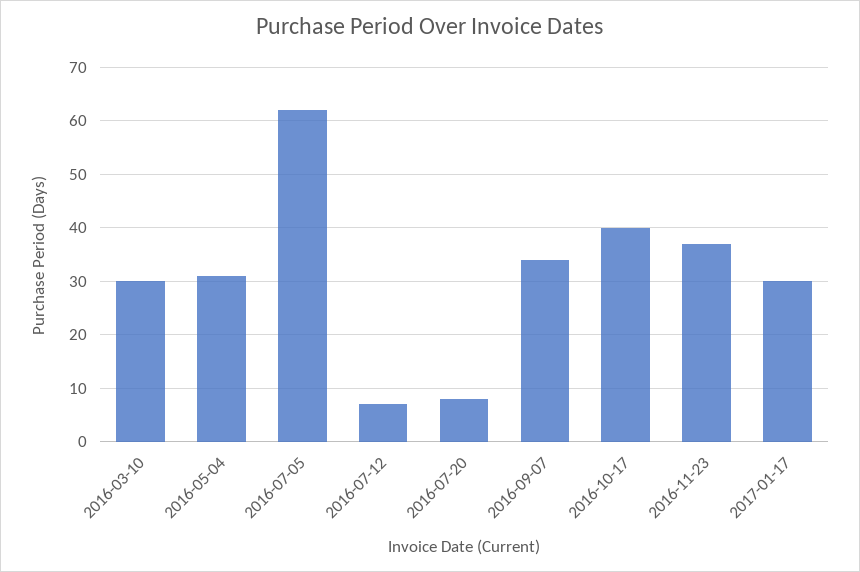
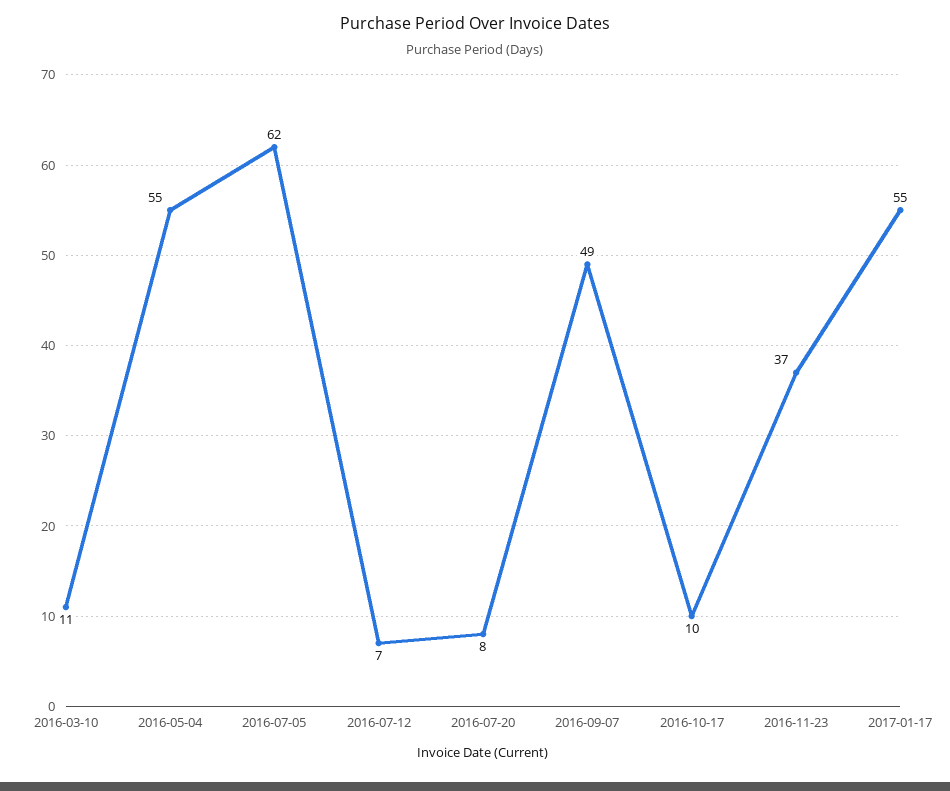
2016-03-10: 30 -> 11
2016-05-04: 30 -> 55
2016-09-07: 35 -> 49
2016-10-17: 40 -> 10
2017-01-17: 30 -> 55

